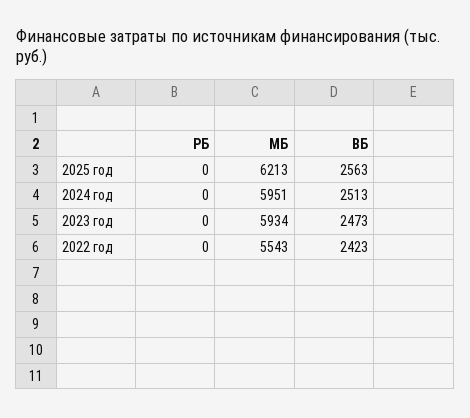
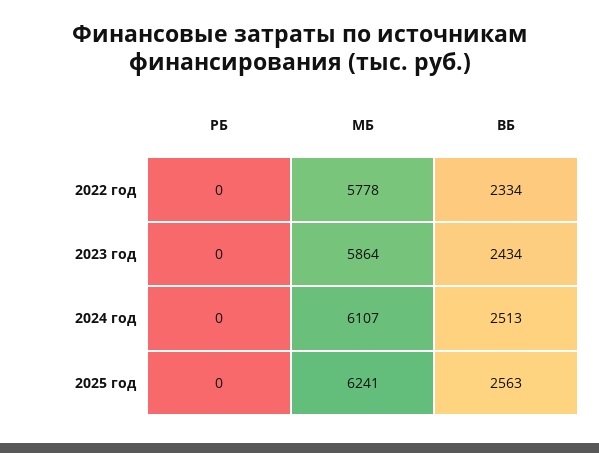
МБ, 2025 год: 6213 -> 6241
МБ, 2024 год: 5951 -> 6107
МБ, 2023 год: 5934 -> 5864
ВБ, 2023 год: 2473 -> 2434
МБ, 2022 год: 5543 -> 5778
ВБ, 2022 год: 2423 -> 2334

